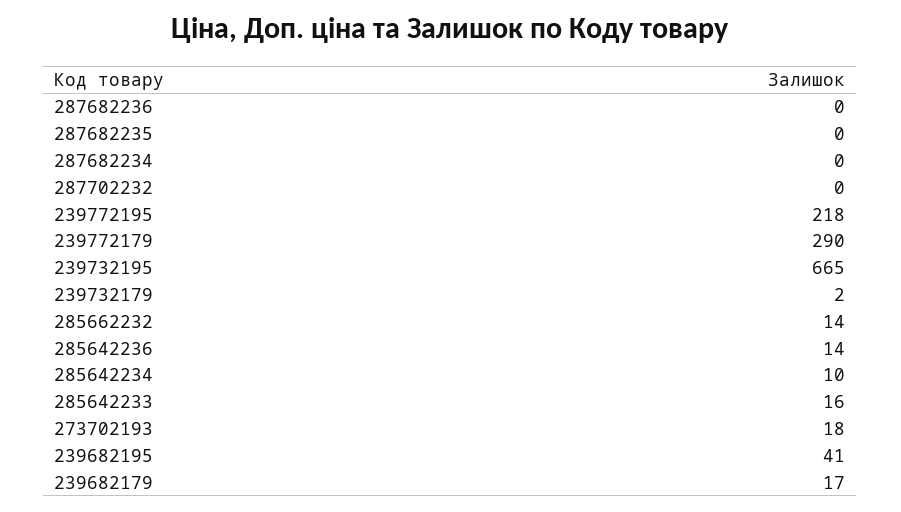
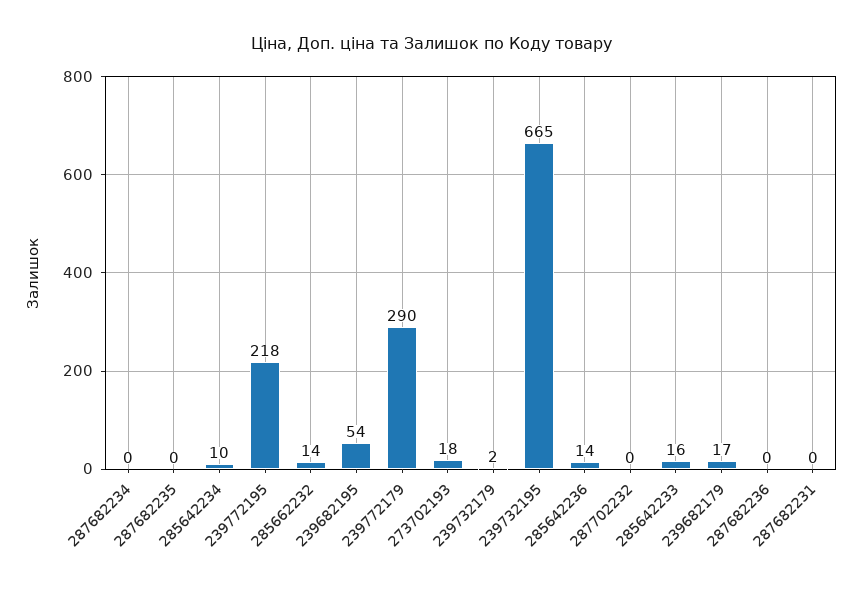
239682195: 41 -> 54
287682231: none -> 0

